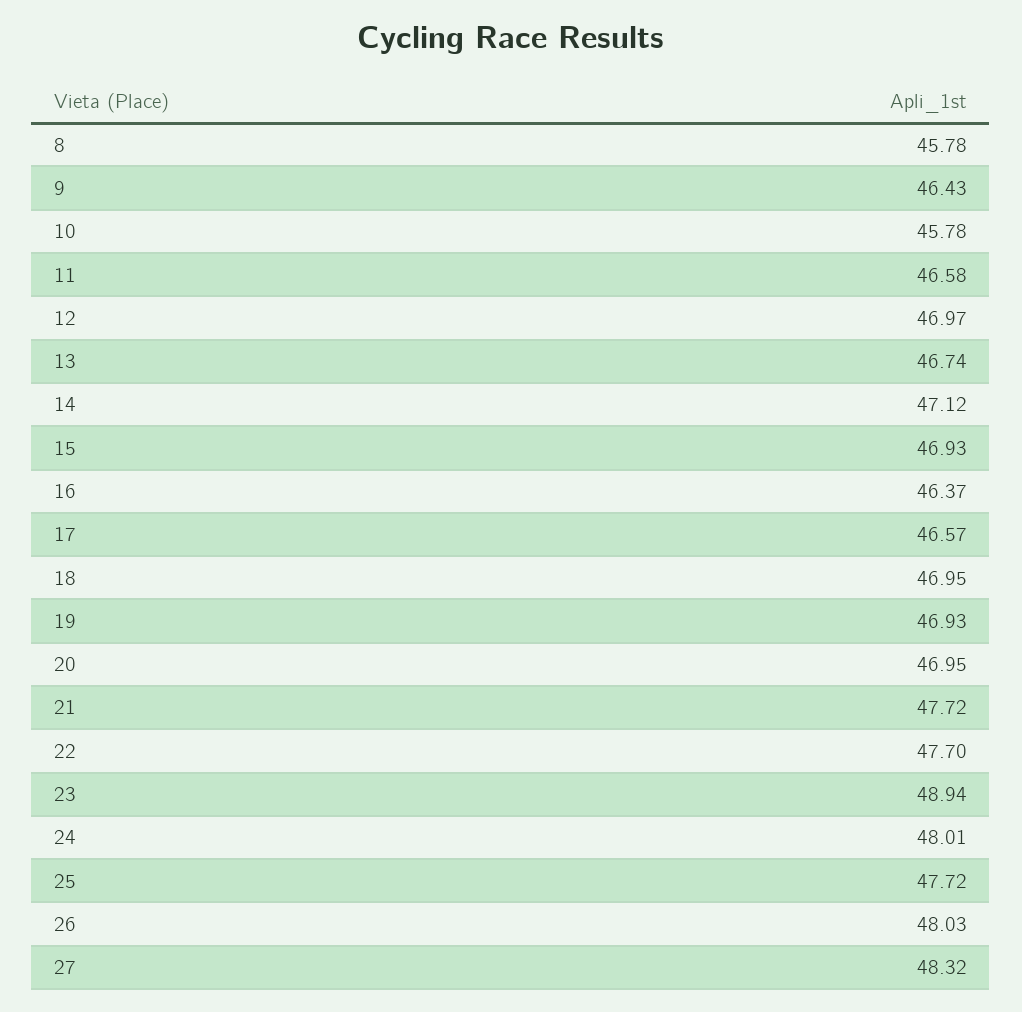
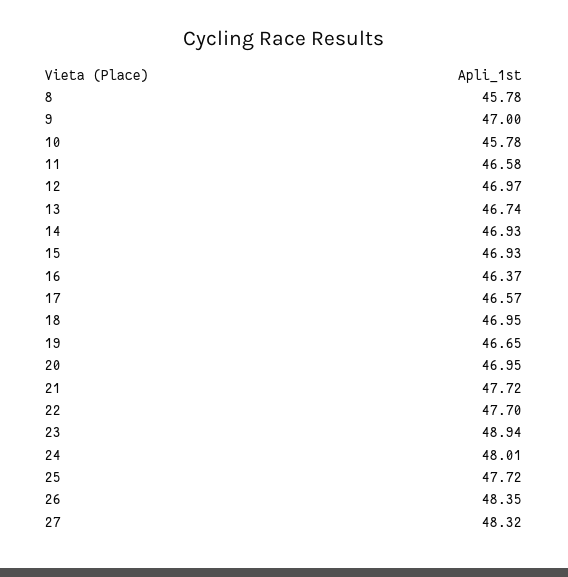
9: 46.43 -> 47
14: 47.12 -> 46.93
19: 46.93 -> 46.65
26: 48.03 -> 48.35

